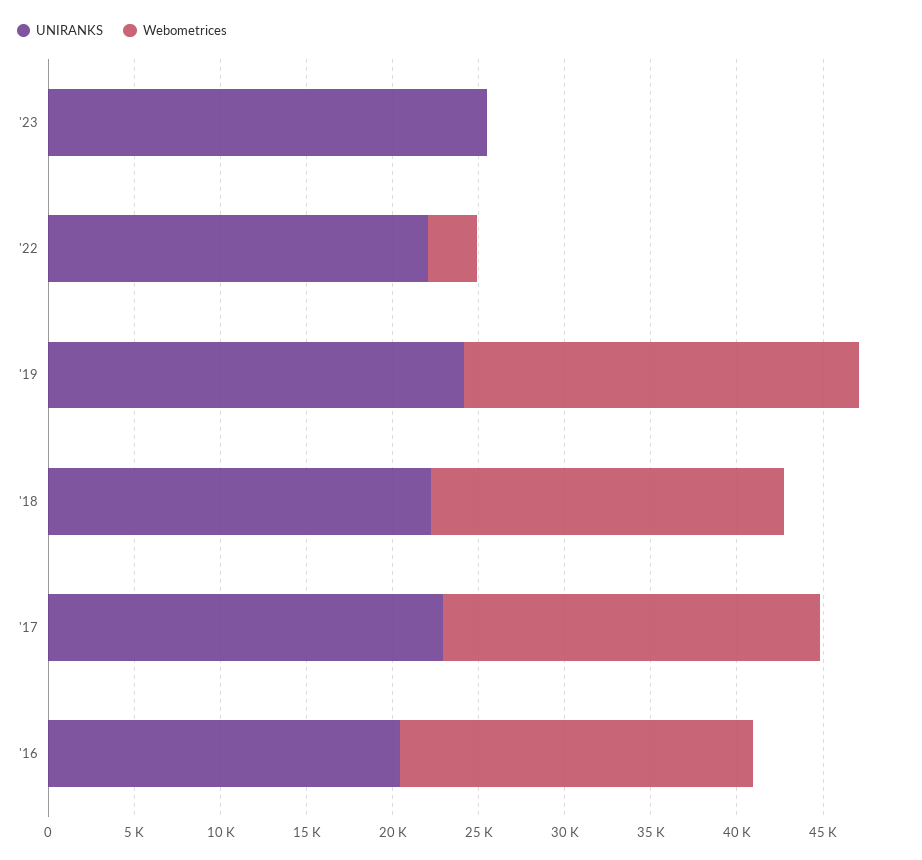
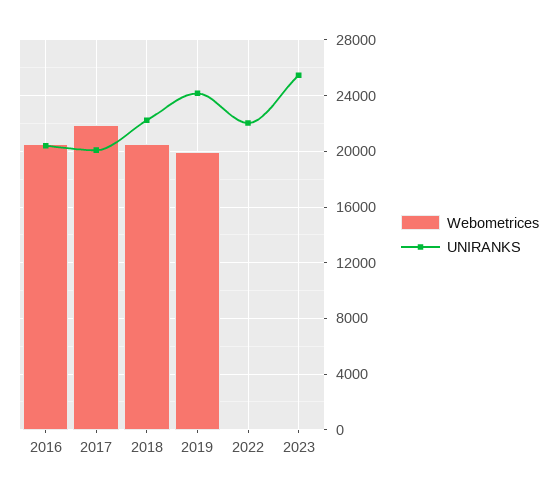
Webometrices, '22: 3000 -> 0
Webometrices, '19: 23000 -> 20000
UNIRANKS, '17: 23000 -> 20000

